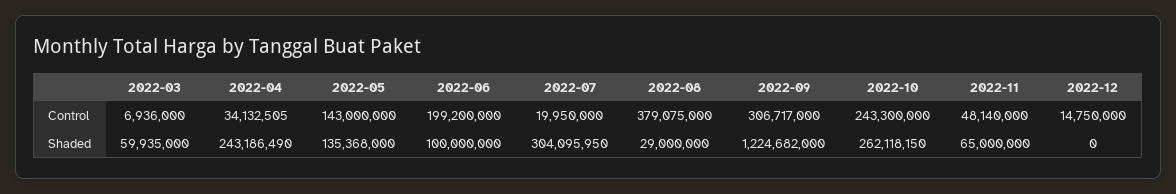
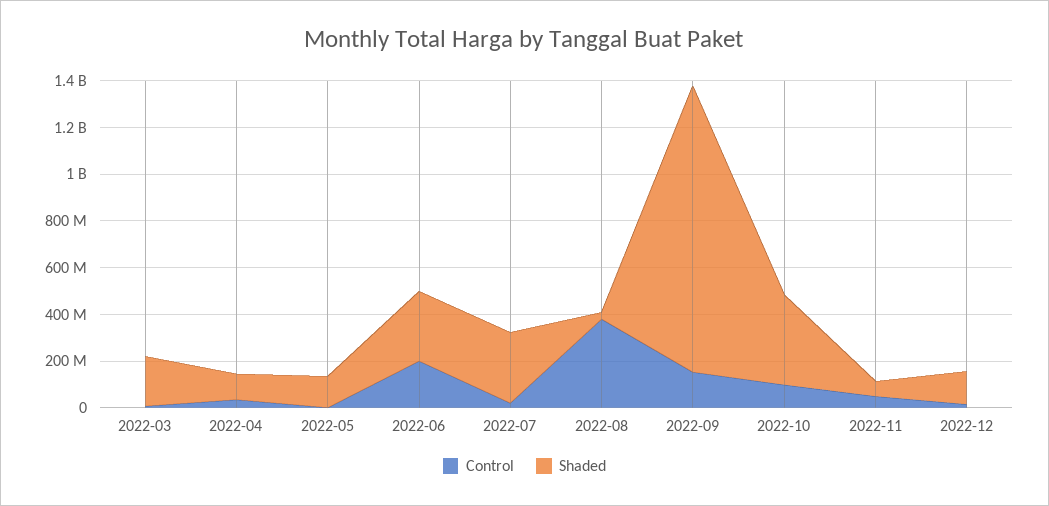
Control, 2022-05: 143000000 -> 0
Control, 2022-09: 306717000 -> 150000000
Control, 2022-10: 243300000 -> 100000000
Shaded, 2022-03: 59935000 -> 200000000
Shaded, 2022-04: 243186490 -> 100000000
Shaded, 2022-06: 100000000 -> 300000000
Shaded, 2022-10: 262118150 -> 400000000
Shaded, 2022-12: 0 -> 150000000

